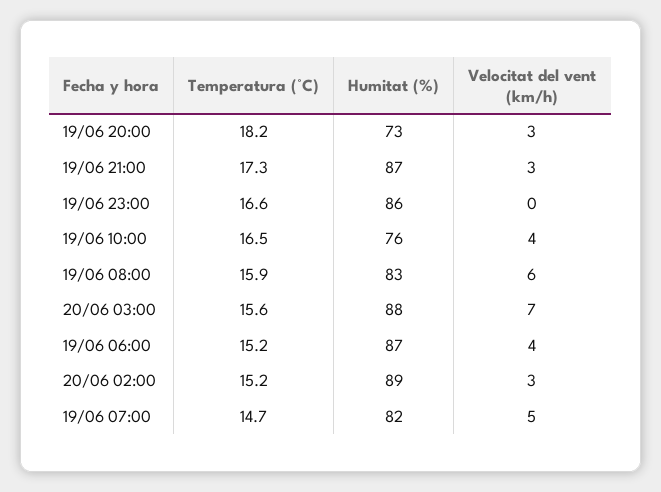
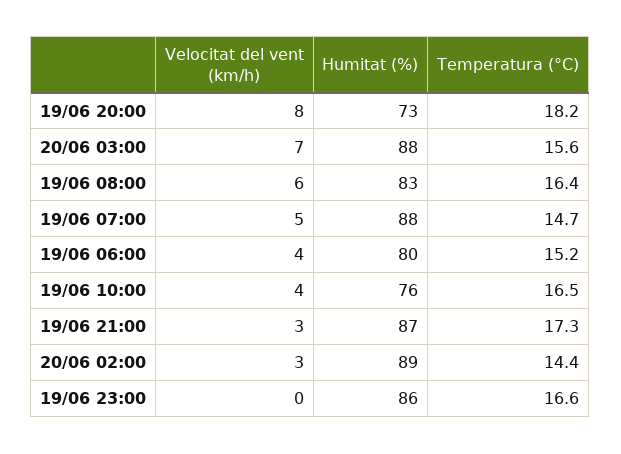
Velocitat del vent (km/h), 19/06 20:00: 3 -> 8
Temperatura (°C), 19/06 08:00: 15.9 -> 16.4
Humitat (%), 19/06 06:00: 87 -> 80
Temperatura (°C), 20/06 02:00: 15.2 -> 14.4
Humitat (%), 19/06 07:00: 82 -> 88

